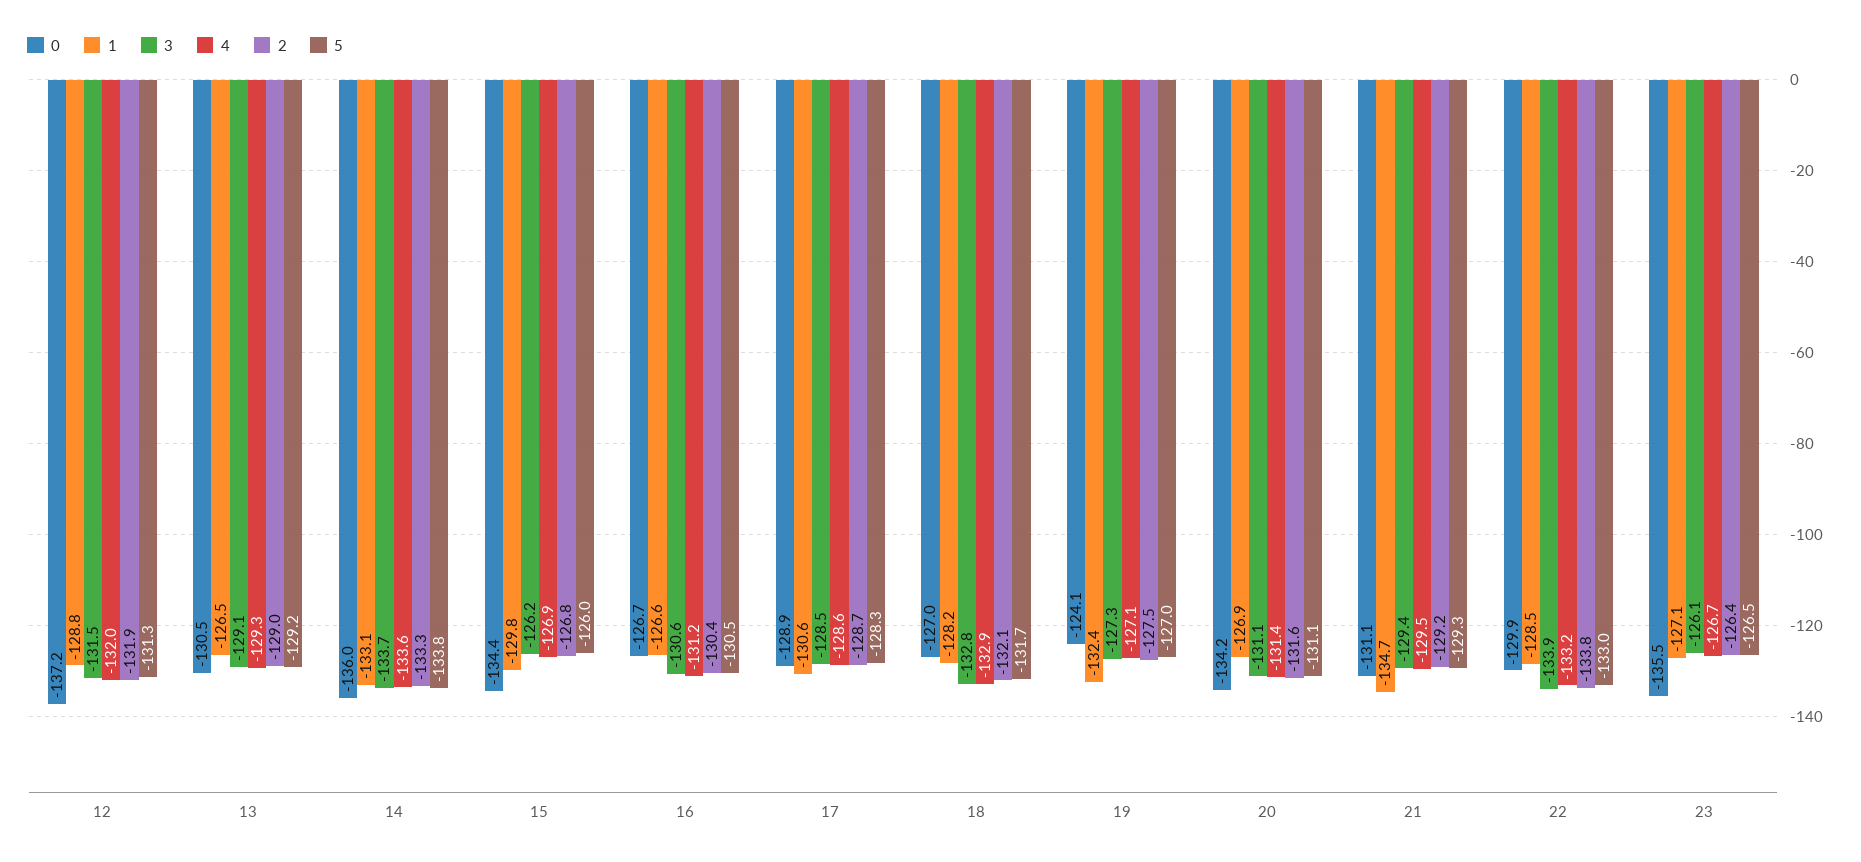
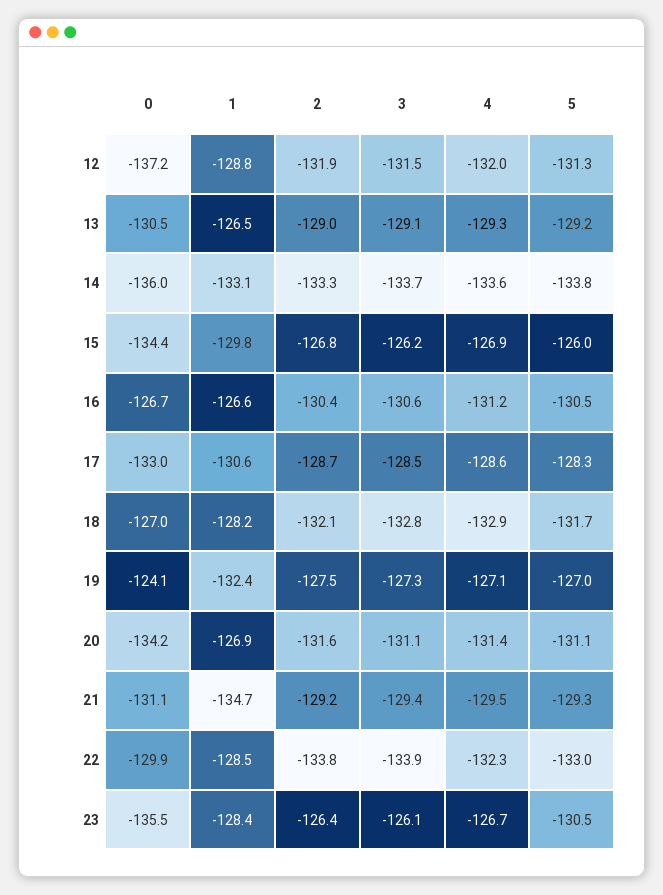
0, 17: -128.9 -> -133
4, 22: -133.2 -> -132.3
1, 23: -127.1 -> -128.4
5, 23: -126.5 -> -130.5

